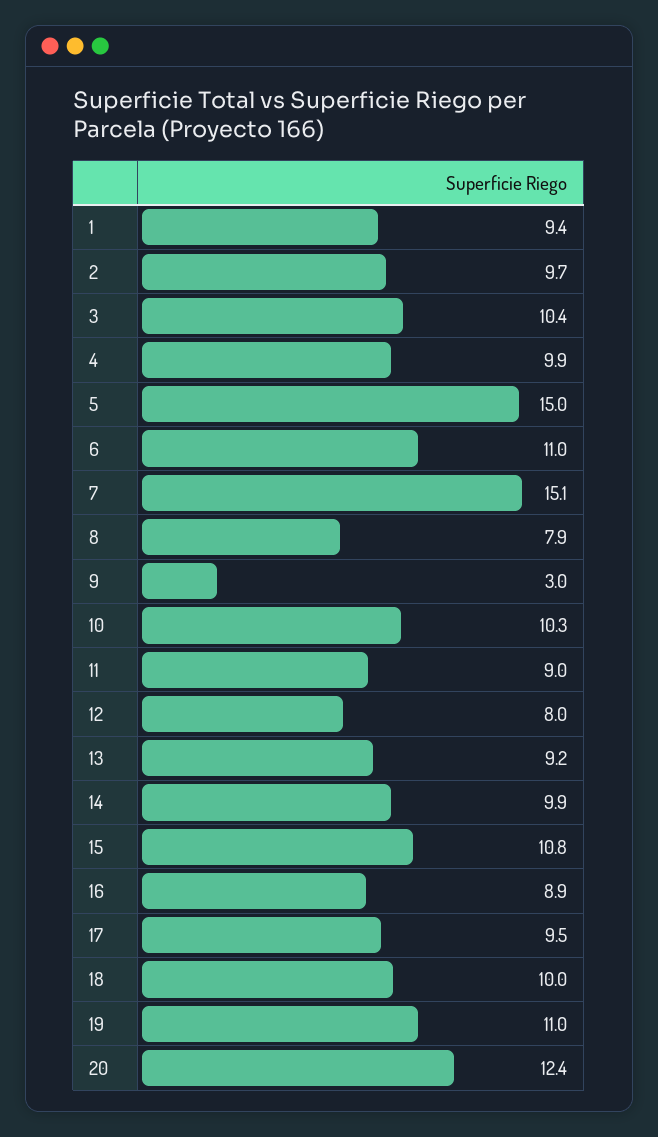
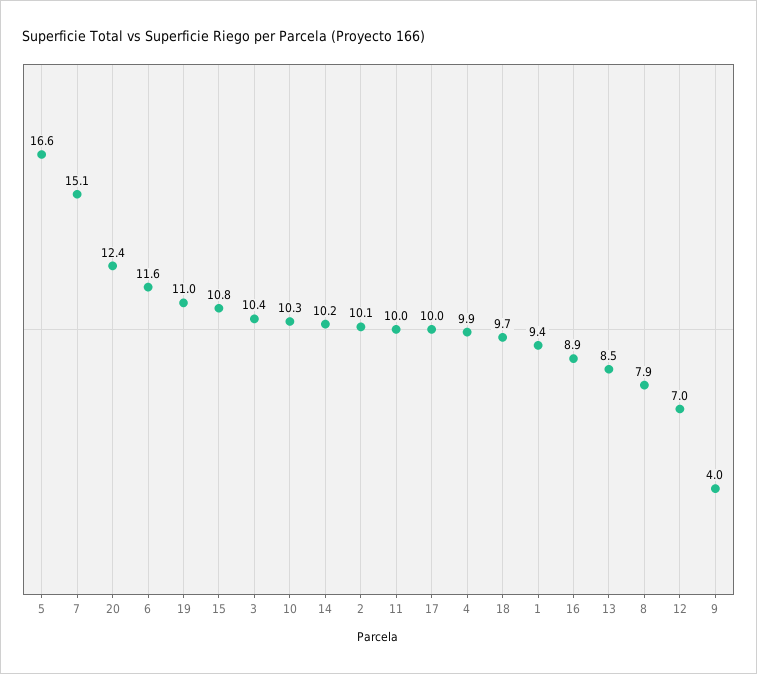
2: 9.7 -> 10.1
5: 15 -> 16.6
6: 11 -> 11.6
9: 3 -> 4
11: 9 -> 10
12: 8 -> 7
13: 9.2 -> 8.5
14: 9.9 -> 10.2
17: 9.5 -> 10
18: 10 -> 9.7

